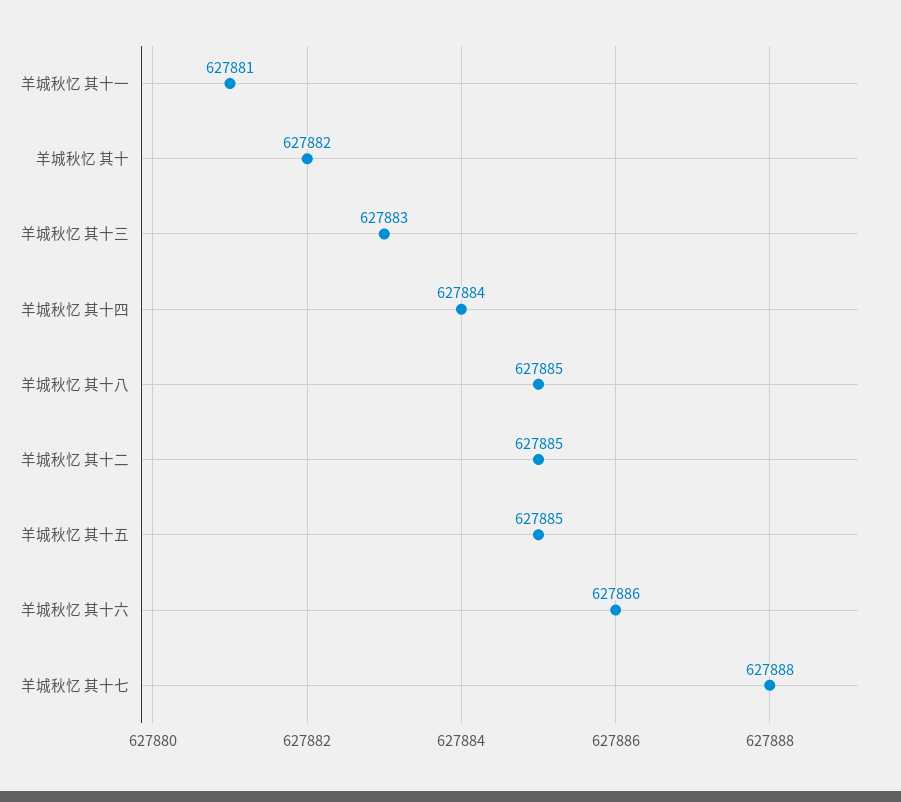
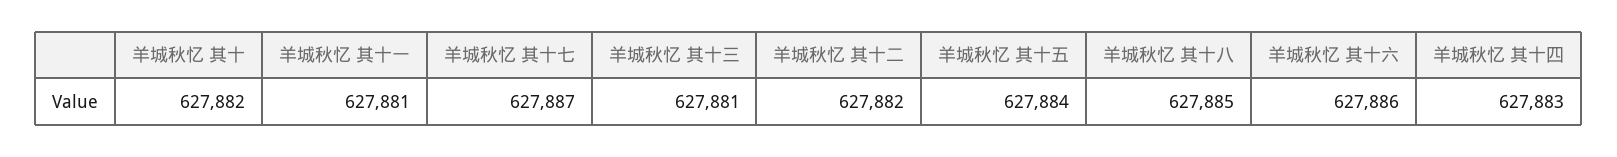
羊城秋忆 其十三: 627883 -> 627881
羊城秋忆 其十四: 627884 -> 627883
羊城秋忆 其十二: 627885 -> 627882
羊城秋忆 其十五: 627885 -> 627884
羊城秋忆 其十七: 627888 -> 627887

